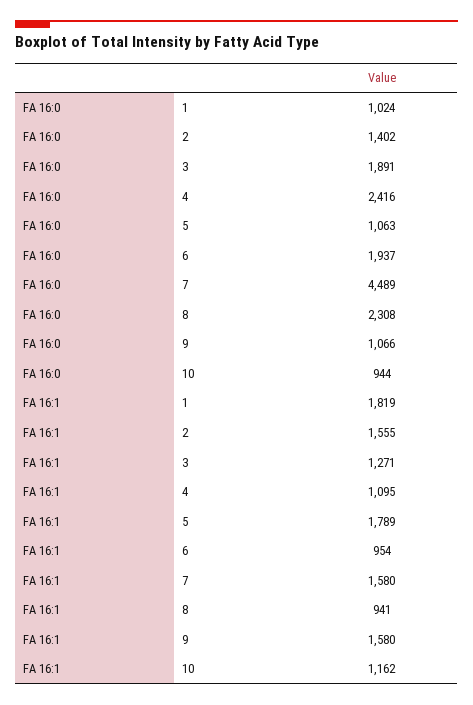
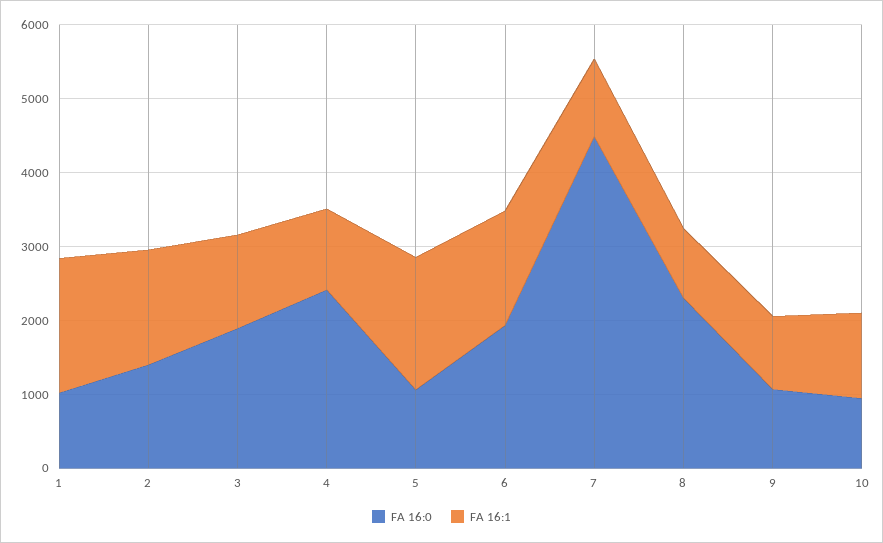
FA 16:1, 6: 954 -> 1600
FA 16:1, 7: 1580 -> 1000
FA 16:1, 9: 1580 -> 1000

